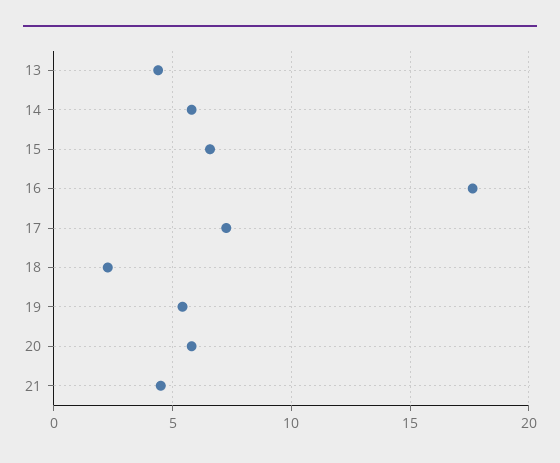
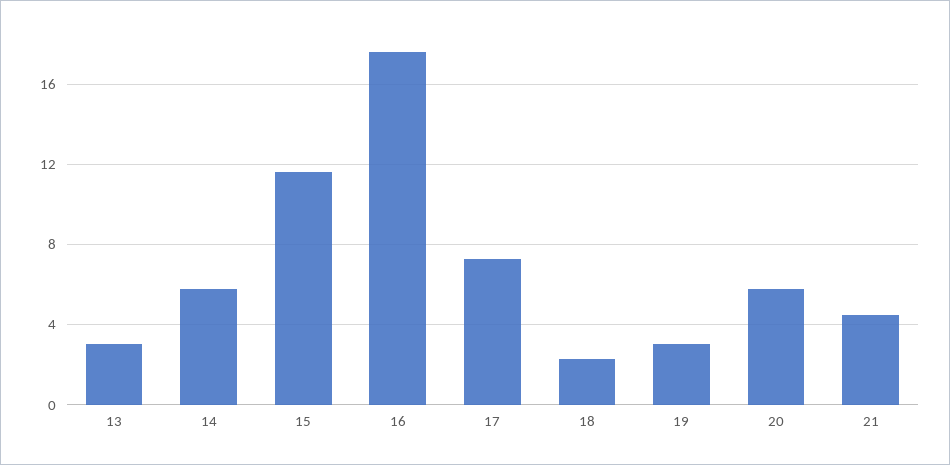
13: 4.5 -> 3
15: 6.5 -> 11.5
19: 5.5 -> 3

